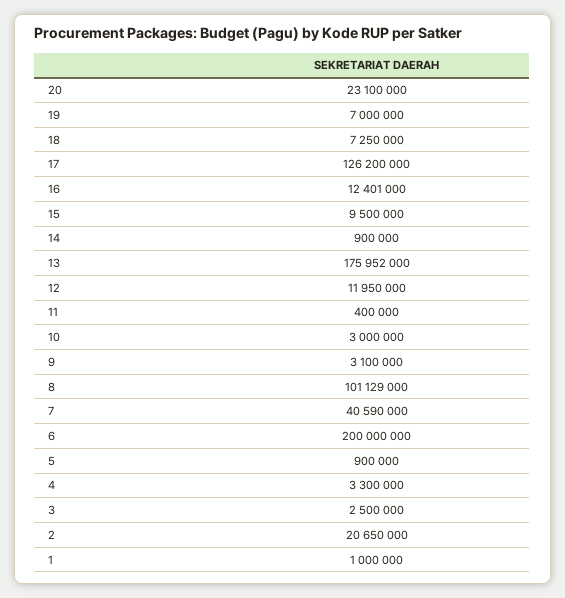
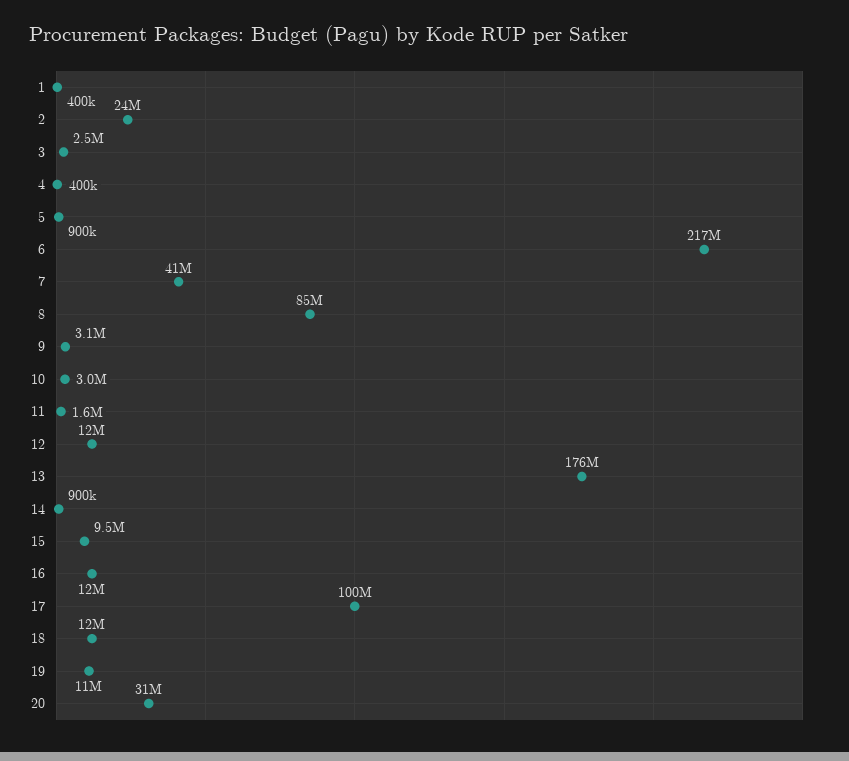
20: 23100000 -> 31000000
19: 7000000 -> 11000000
18: 7250000 -> 12000000
17: 126200000 -> 100000000
11: 400000 -> 1600000
8: 101129000 -> 85000000
6: 200000000 -> 217000000
4: 3300000 -> 400000
2: 20650000 -> 24000000
1: 1000000 -> 400000

